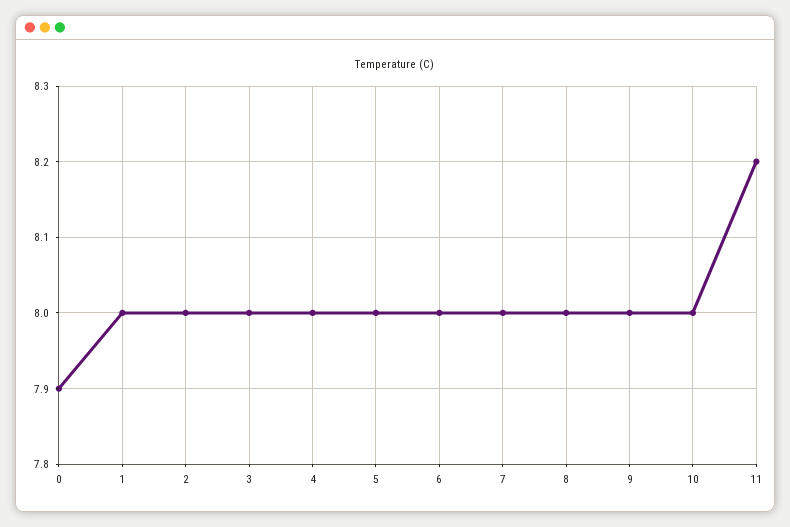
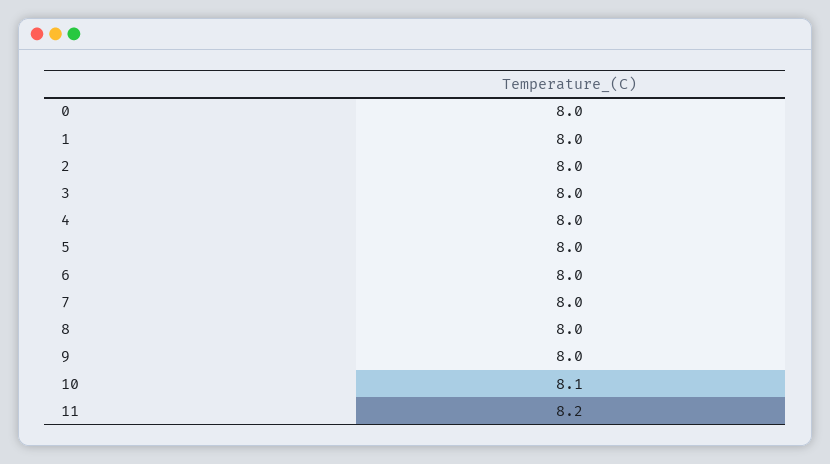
0: 7.9 -> 8
10: 8 -> 8.1

